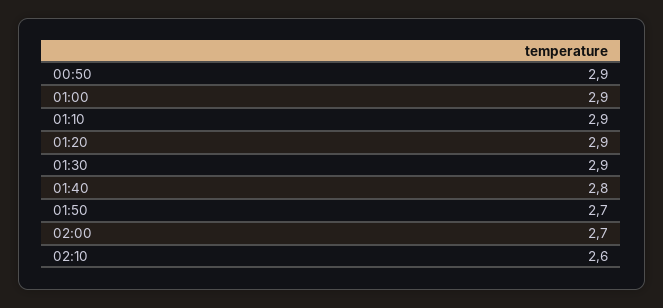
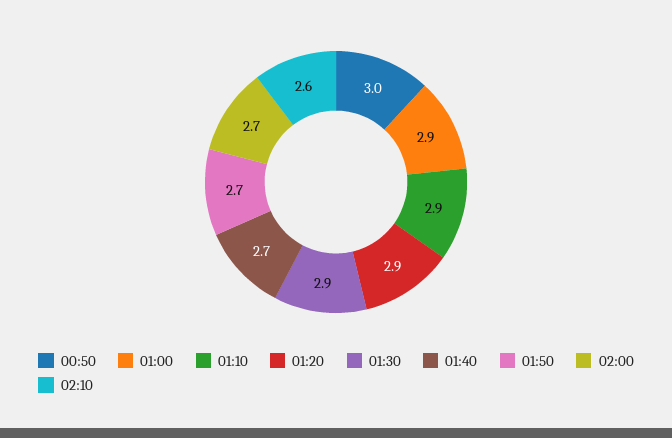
00:50: 2.9 -> 3
01:40: 2.8 -> 2.7

